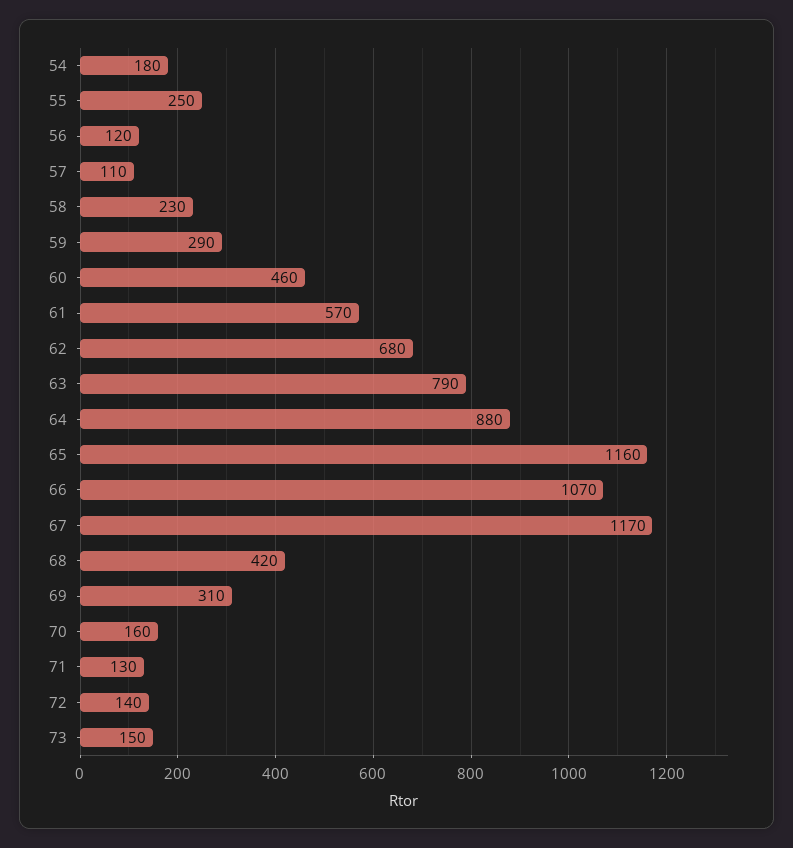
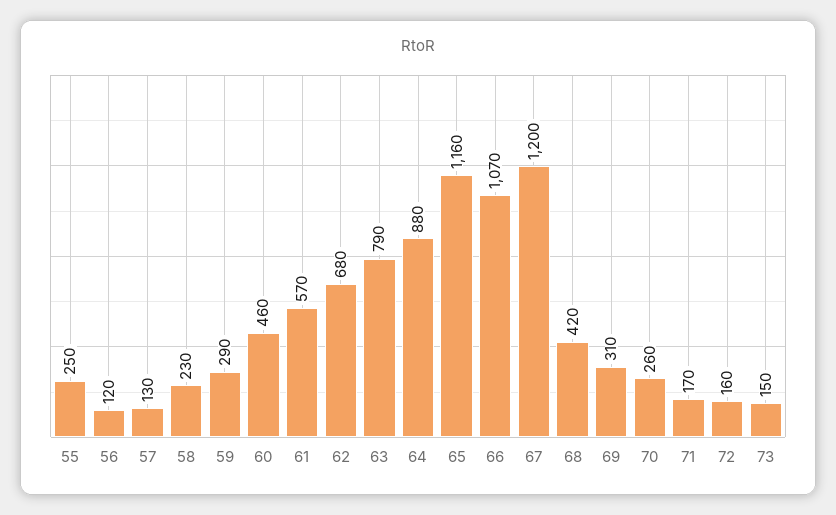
54: 180 -> none
57: 110 -> 130
67: 1170 -> 1200
70: 160 -> 260
71: 130 -> 170
72: 140 -> 160

